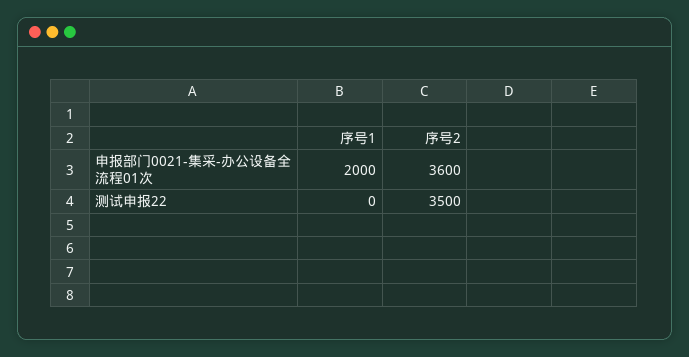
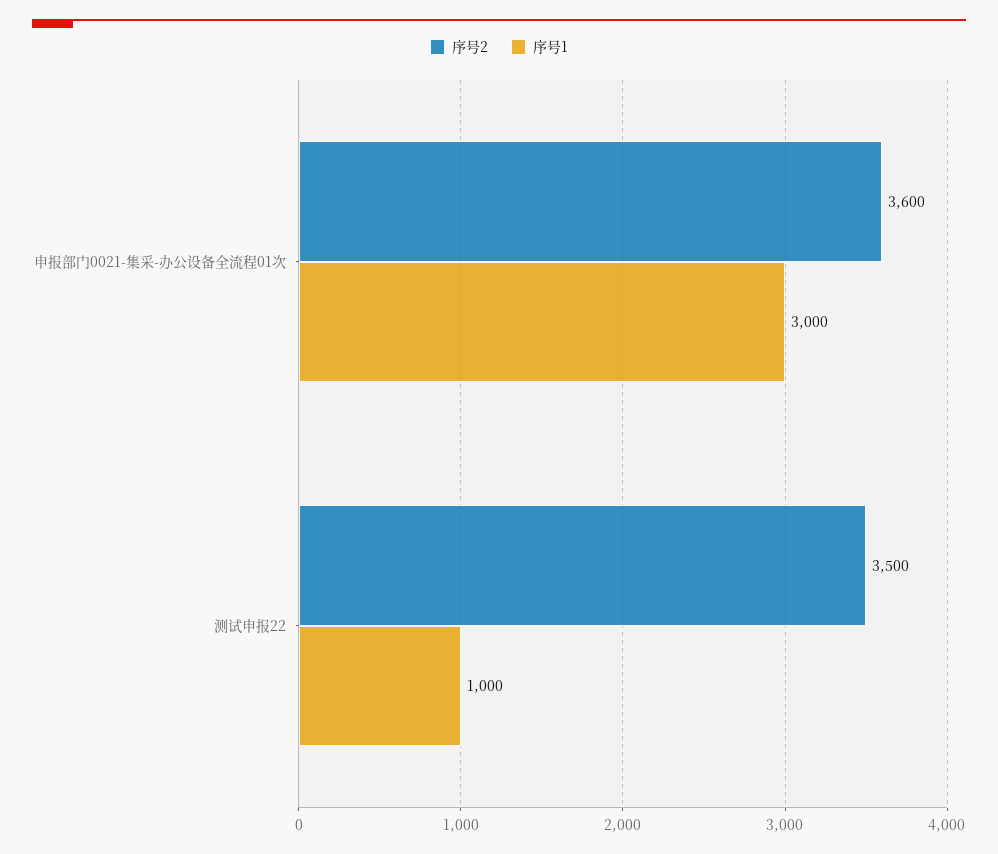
序号1, 申报部门0021-集采-办公设备全流程01次: 2000 -> 3000
序号1, 测试申报22: 0 -> 1000

